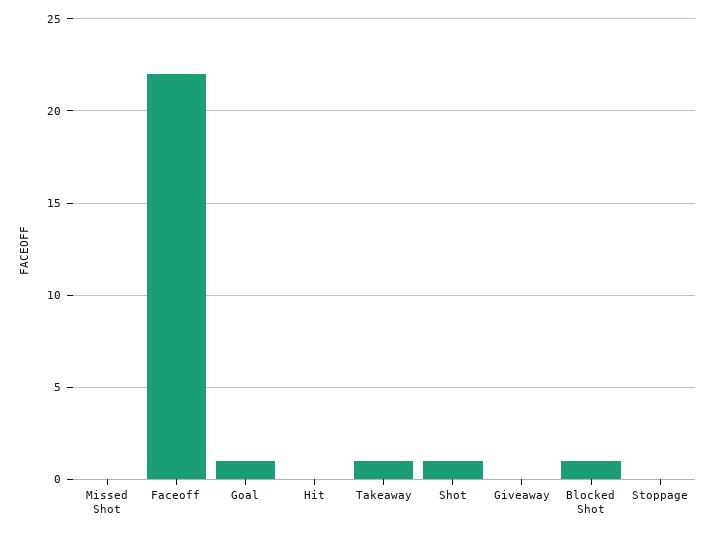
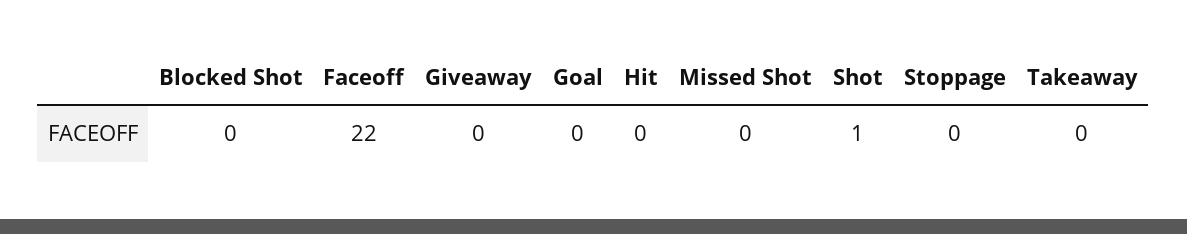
Goal: 1 -> 0
Takeaway: 1 -> 0
Blocked Shot: 1 -> 0

